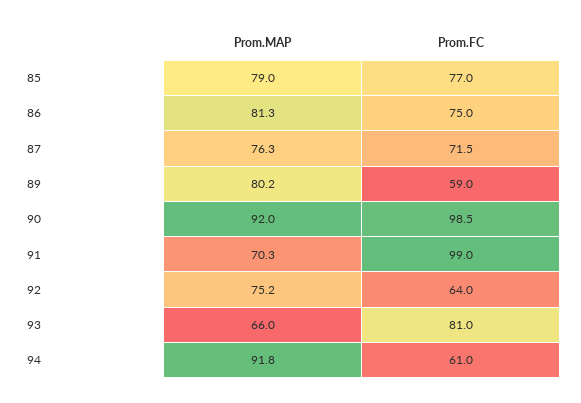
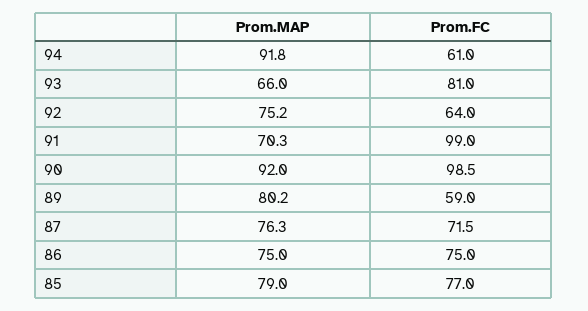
Prom.MAP, 86: 81.3 -> 75

